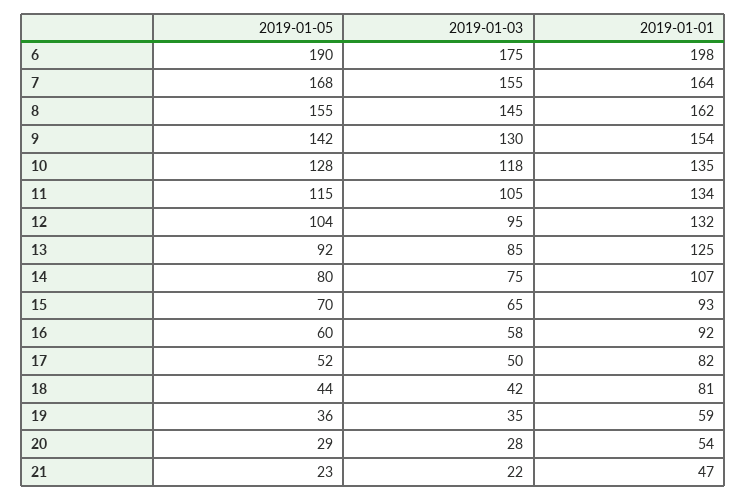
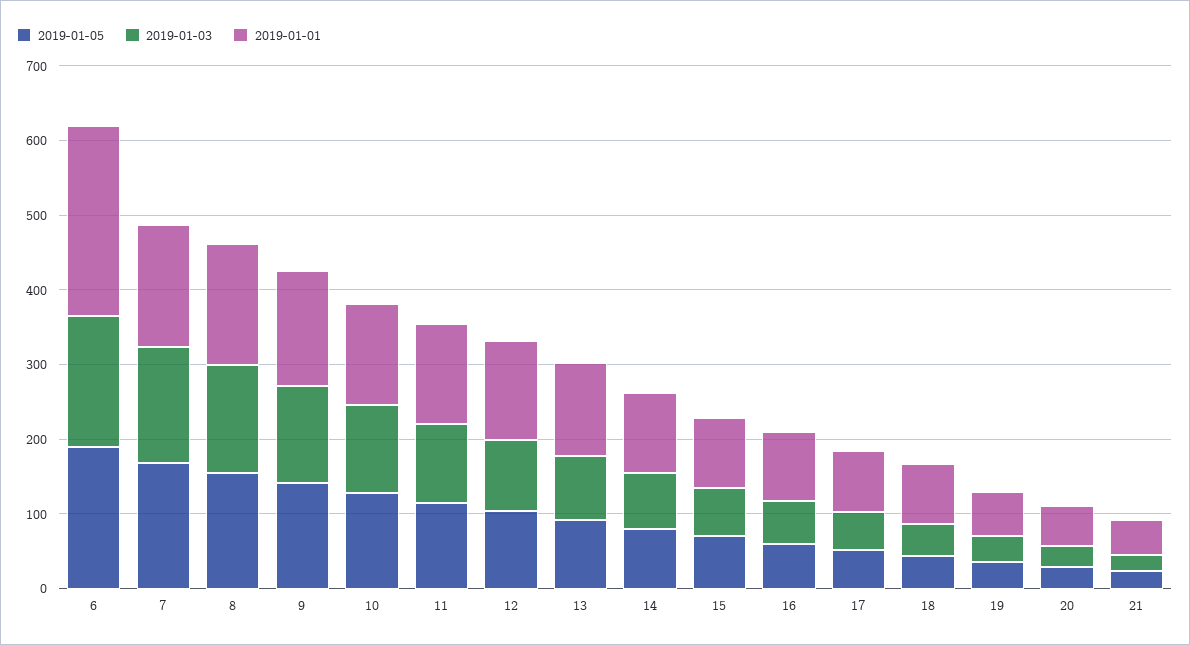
2019-01-01, 6: 198 -> 260

